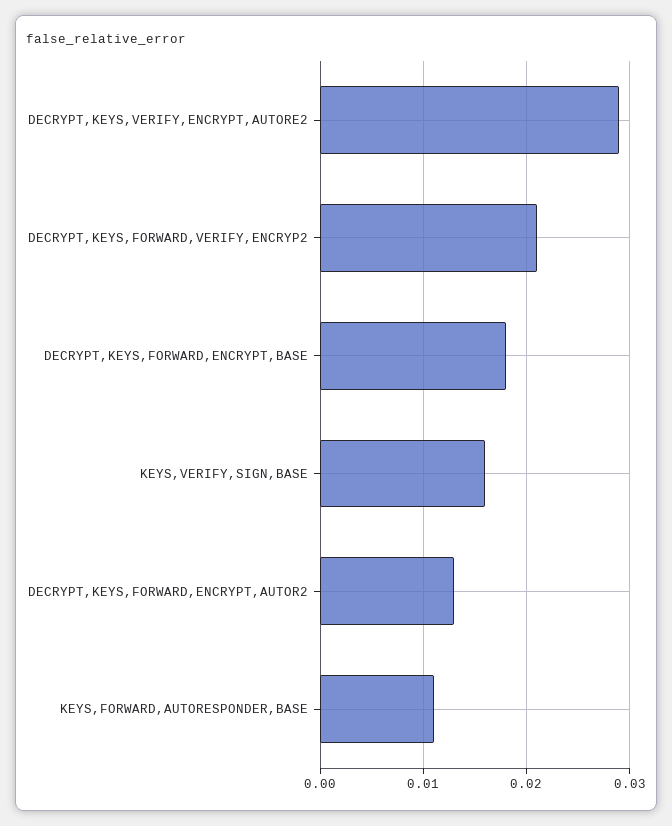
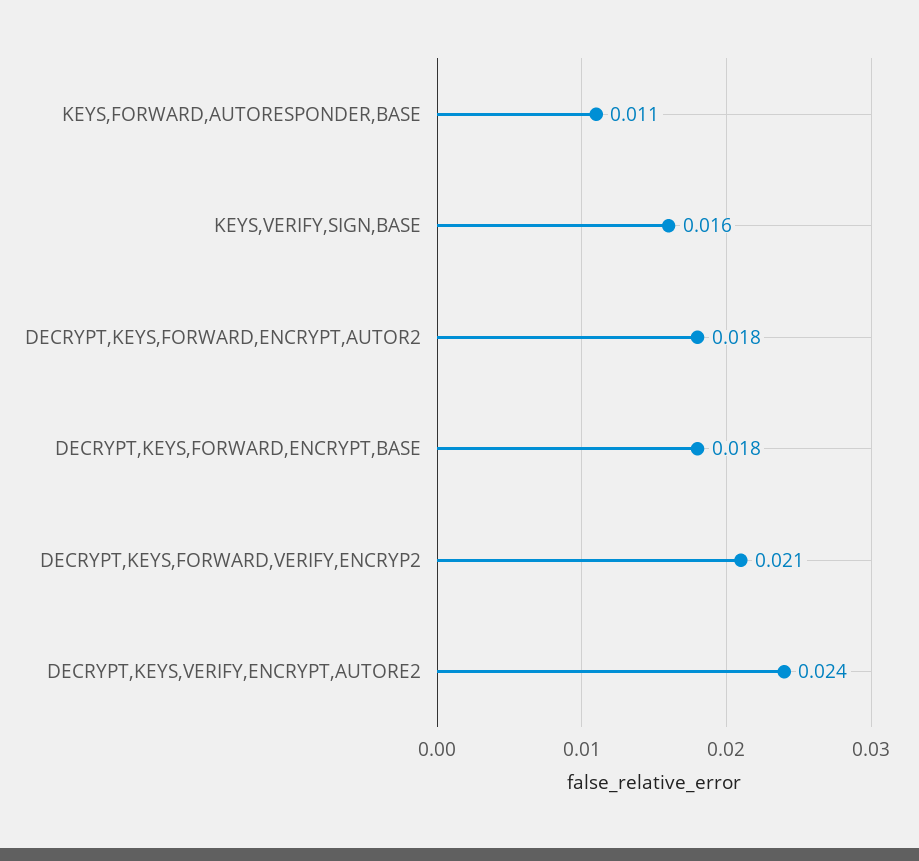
DECRYPT,KEYS,VERIFY,ENCRYPT,AUTORE2: 0.029 -> 0.024
DECRYPT,KEYS,FORWARD,ENCRYPT,AUTOR2: 0.013 -> 0.018

